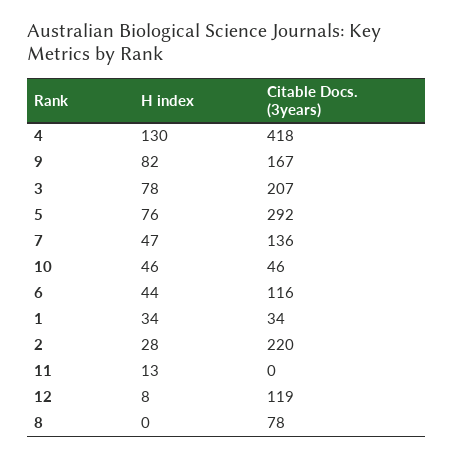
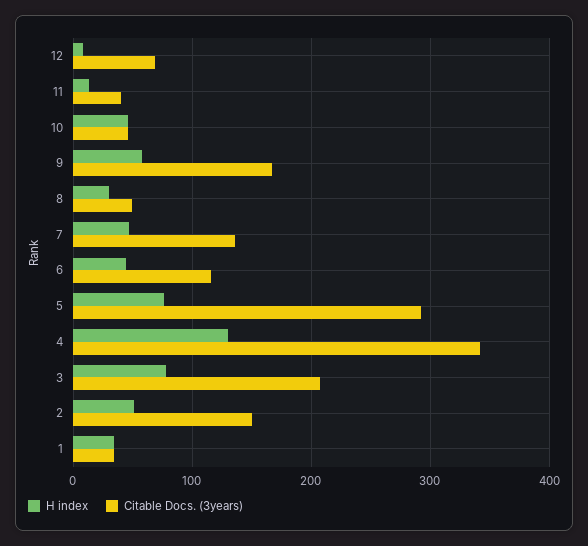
Citable Docs. (3years), 4: 418 -> 340
H index, 9: 82 -> 60
H index, 2: 28 -> 50
Citable Docs. (3years), 2: 220 -> 150
Citable Docs. (3years), 11: 0 -> 40
Citable Docs. (3years), 12: 119 -> 70
H index, 8: 0 -> 30
Citable Docs. (3years), 8: 78 -> 50

